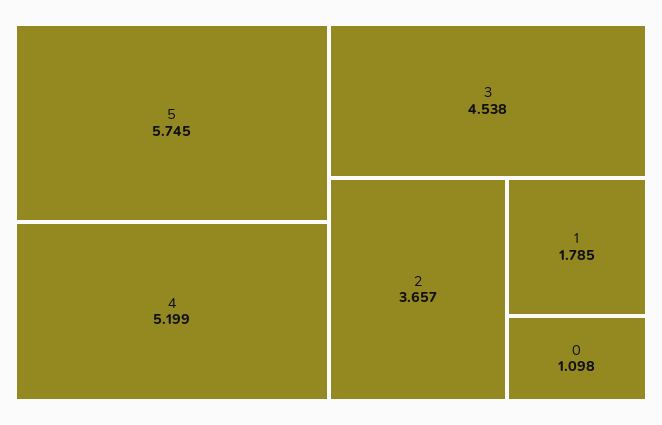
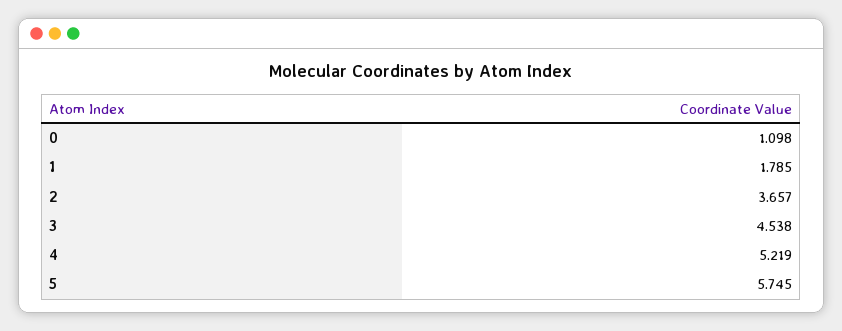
4: 5.199 -> 5.219

